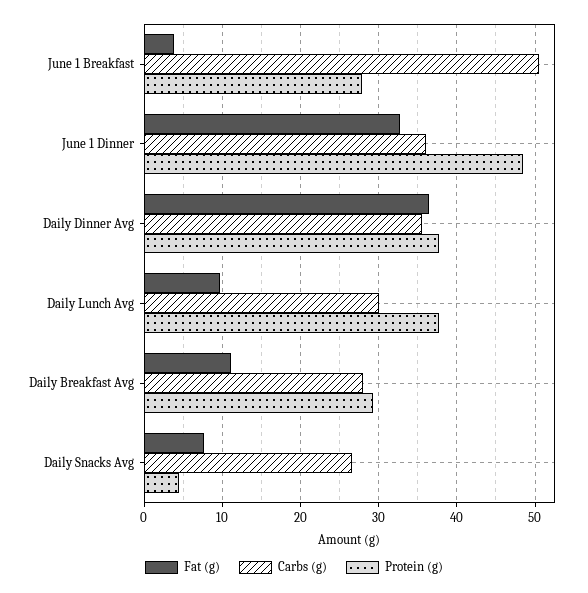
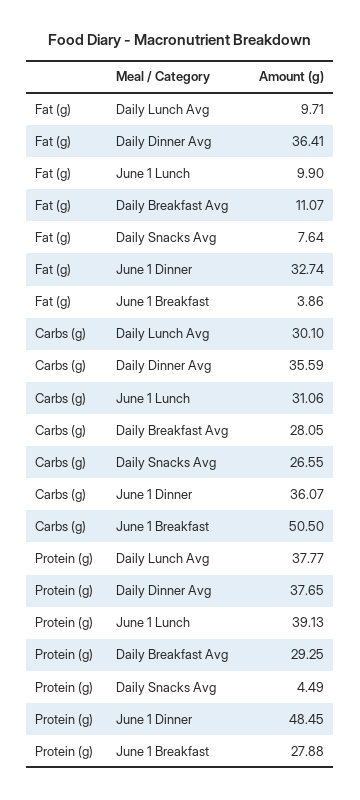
Fat (g), June 1 Lunch: none -> 9.9
Carbs (g), June 1 Lunch: none -> 31.06
Protein (g), June 1 Lunch: none -> 39.13

